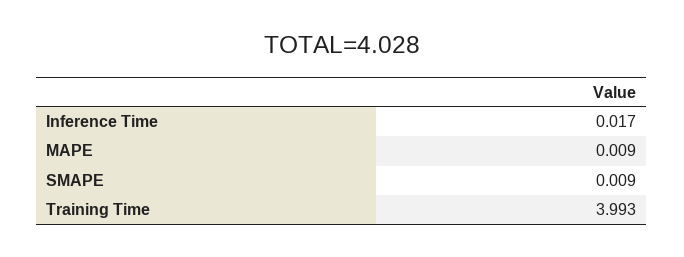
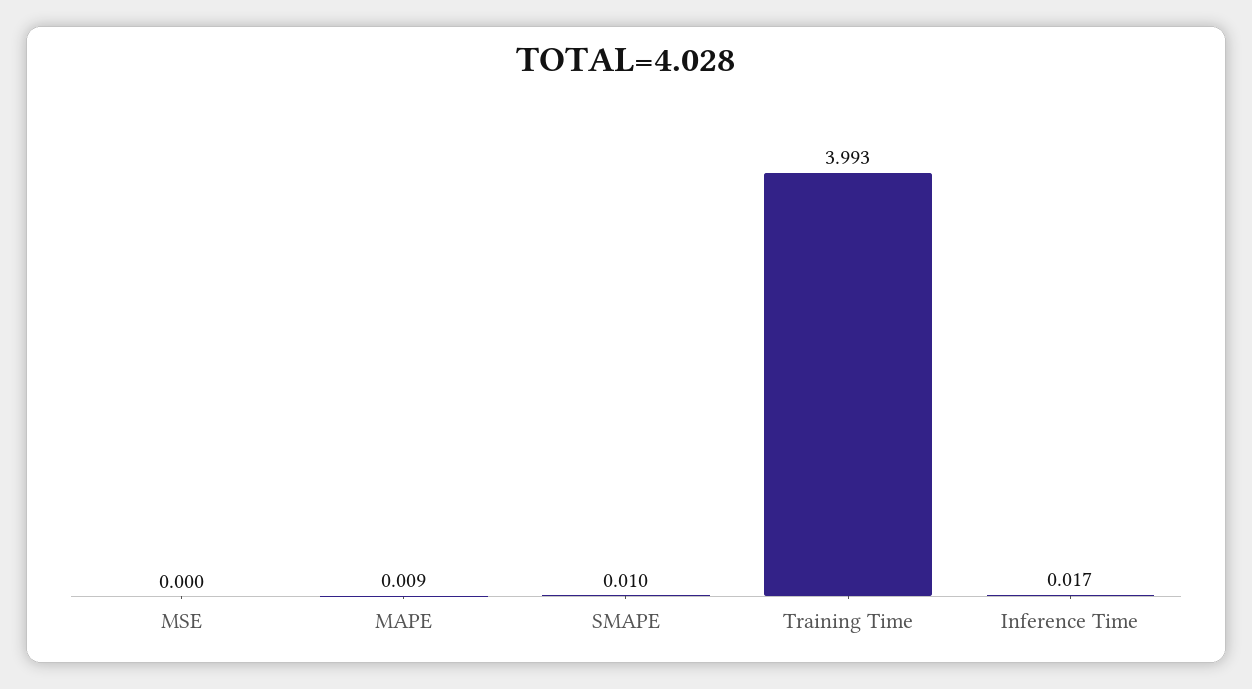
SMAPE: 0.009 -> 0.01
MSE: none -> 0

